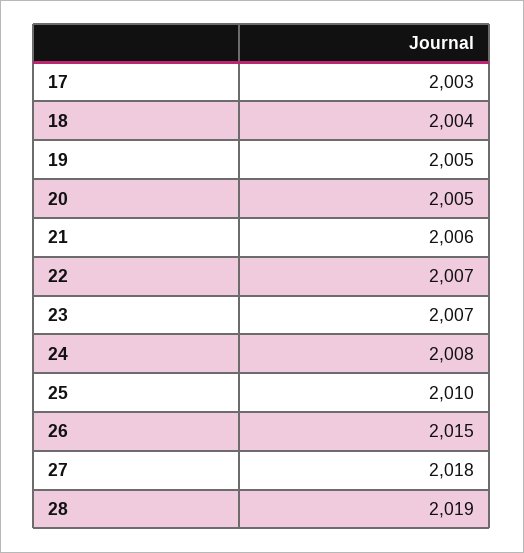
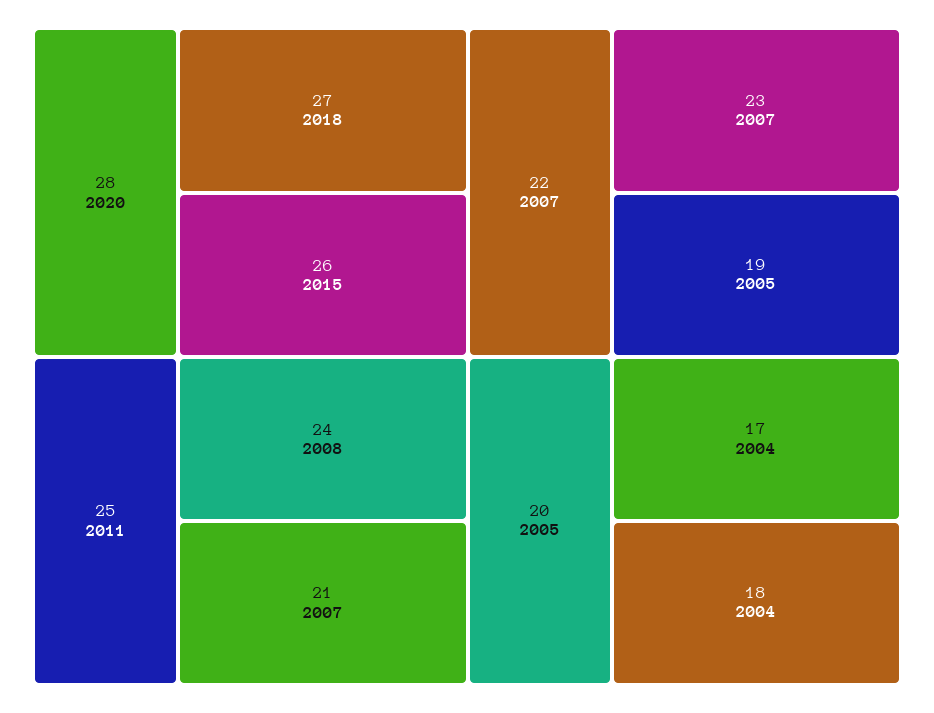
17: 2003 -> 2004
21: 2006 -> 2007
25: 2010 -> 2011
28: 2019 -> 2020

